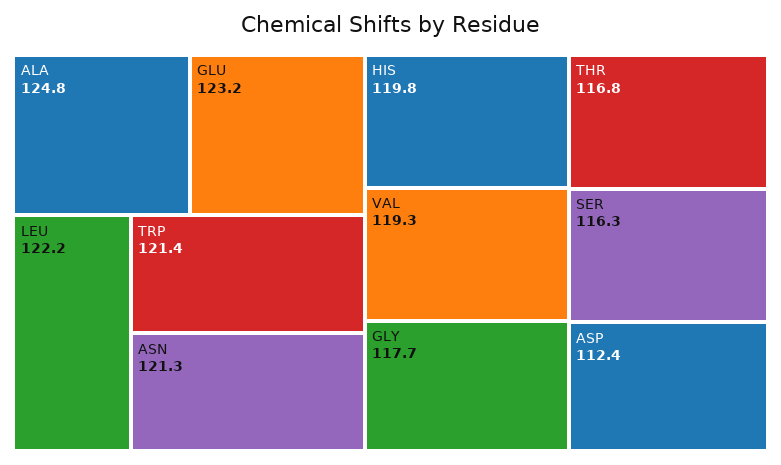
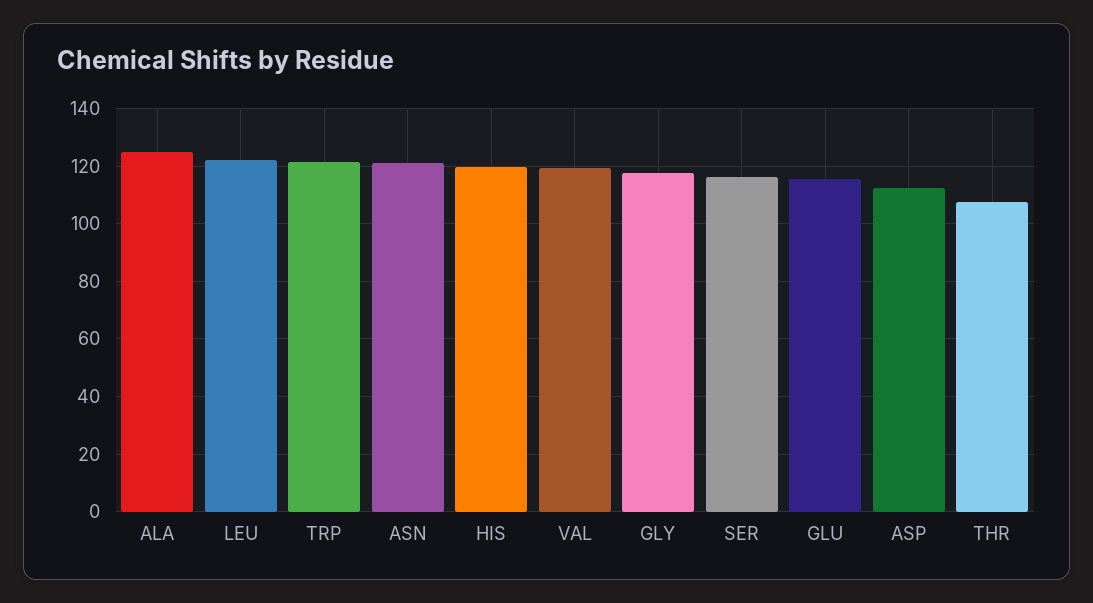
GLU: 123.2 -> 115
THR: 116.8 -> 107.5

